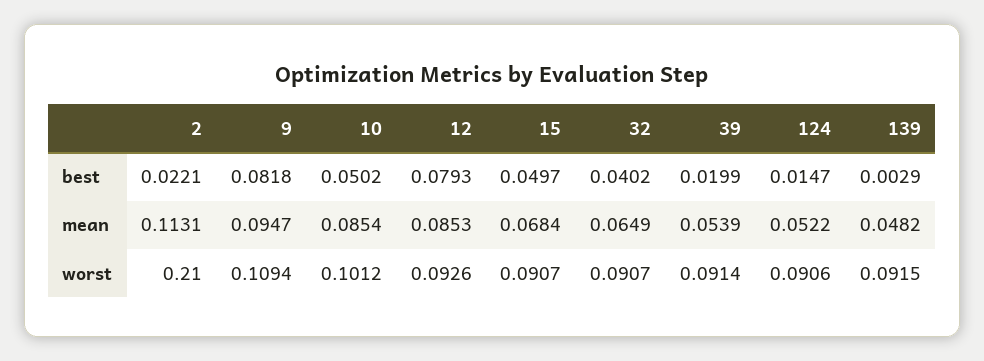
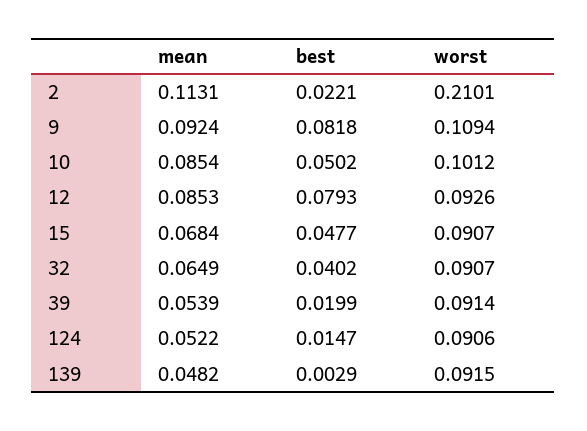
15, best: 0.0497 -> 0.0477
9, mean: 0.0947 -> 0.0924
2, worst: 0.21 -> 0.2101

